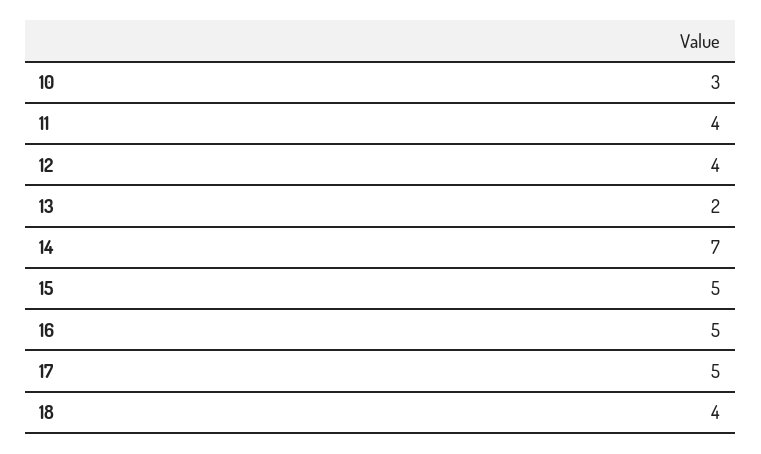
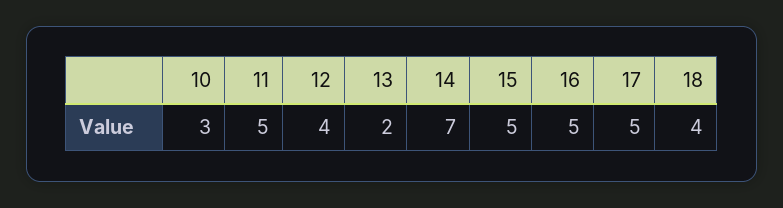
11: 4 -> 5

